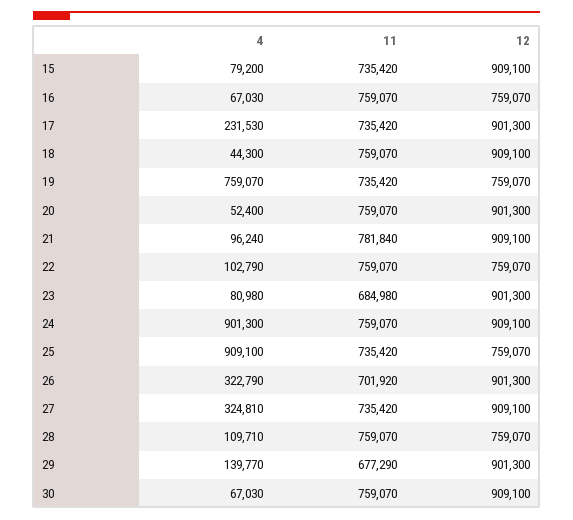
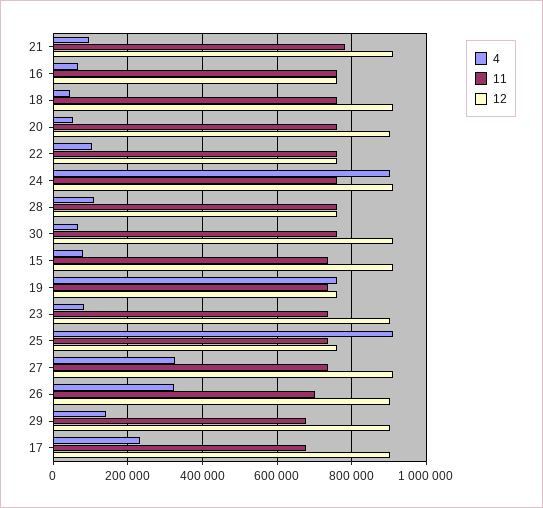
11, 17: 735420 -> 680000
11, 23: 684980 -> 740000

